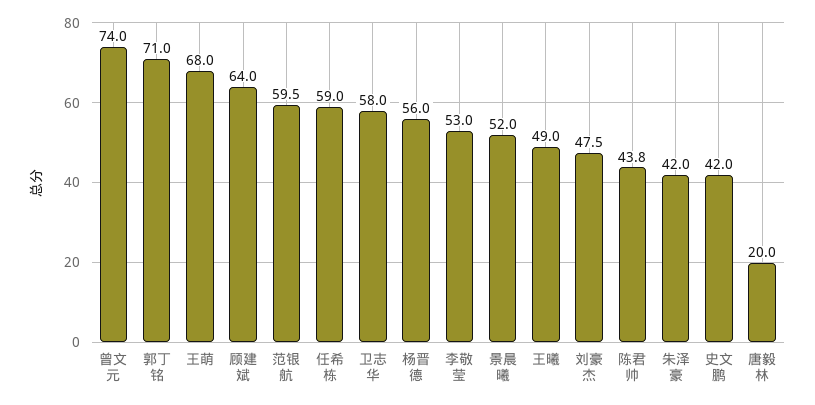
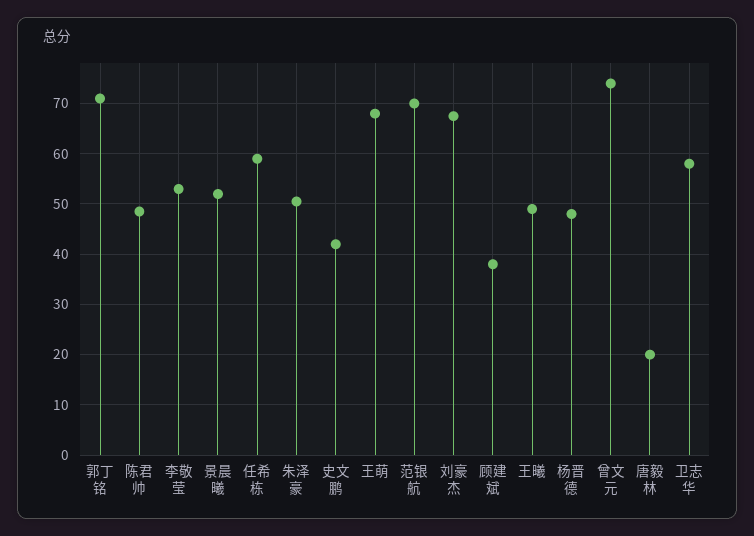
顾建斌: 64 -> 38
范银航: 59.5 -> 70
杨晋德: 56 -> 48
刘豪杰: 47.5 -> 68
陈君帅: 43.8 -> 48
朱泽豪: 42 -> 50

